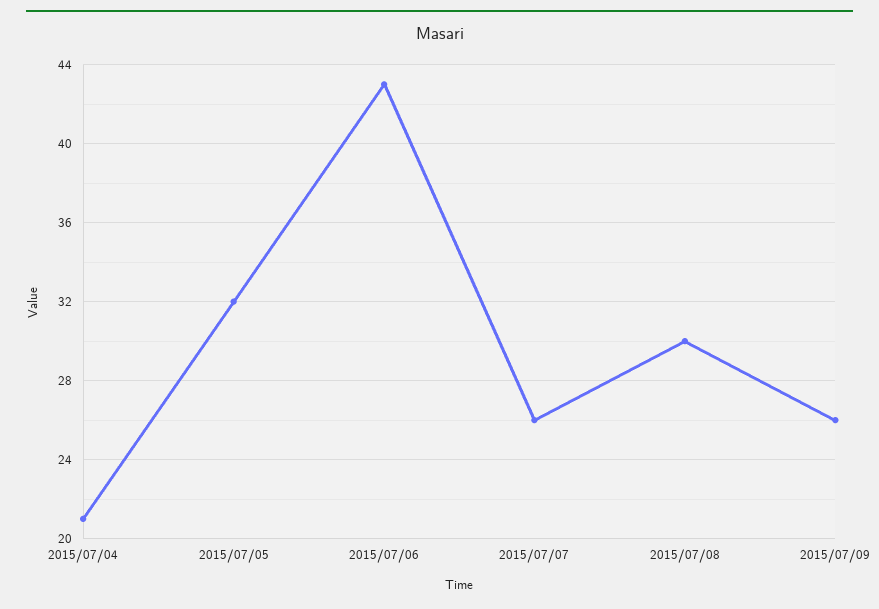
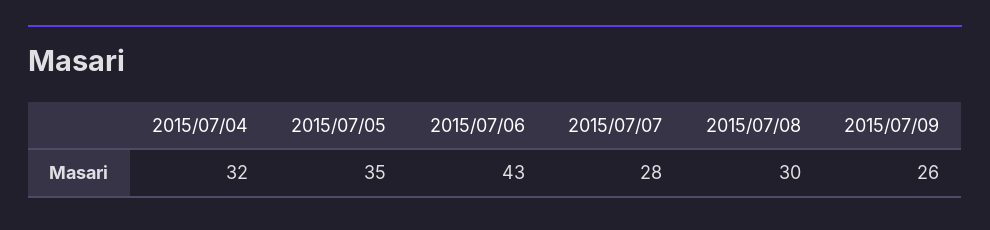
2015/07/04: 21 -> 32
2015/07/05: 32 -> 35
2015/07/07: 26 -> 28

